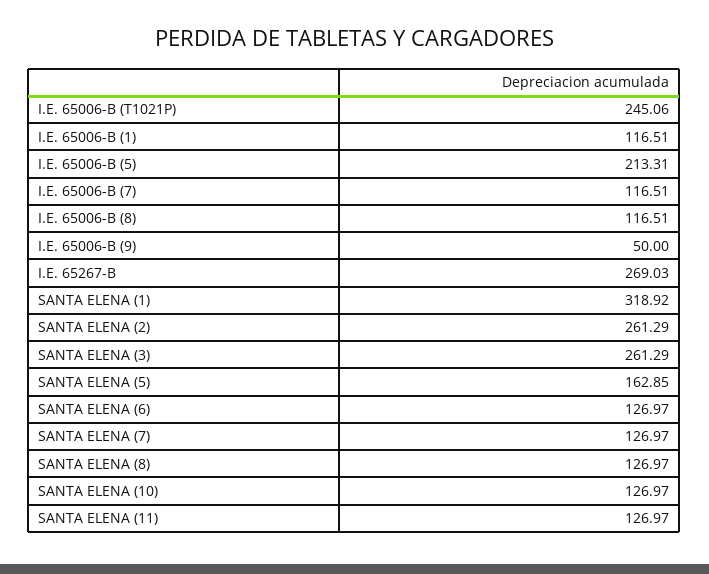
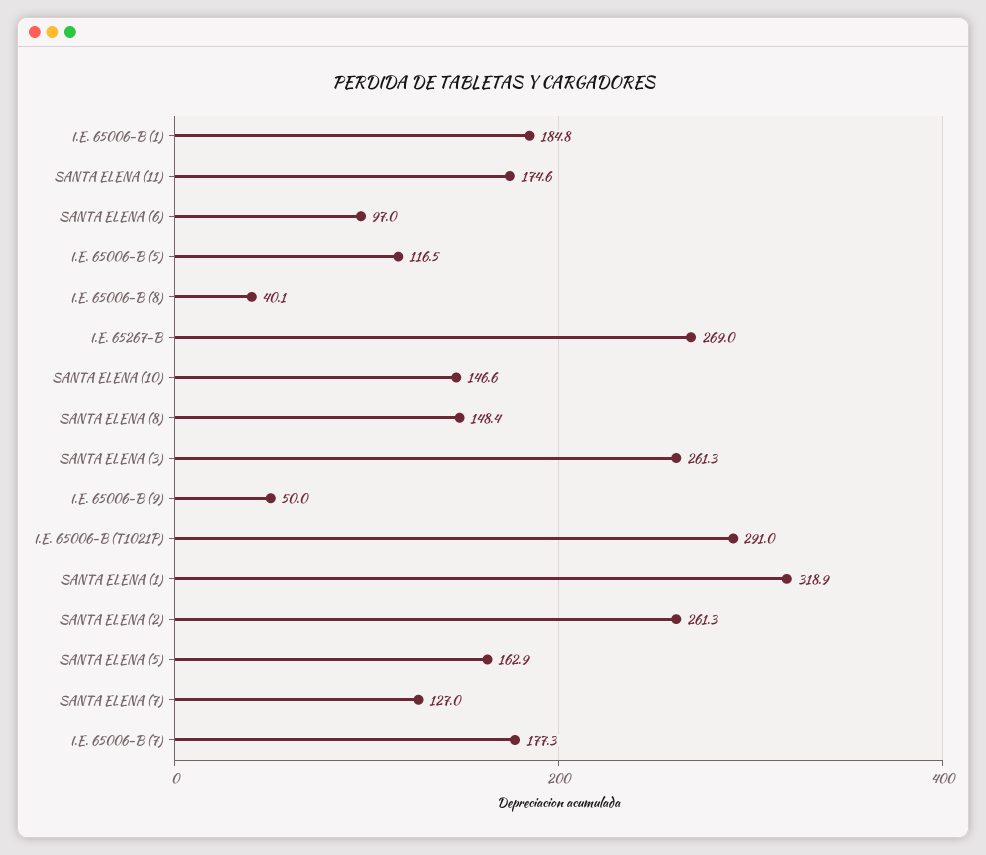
I.E. 65006-B (T1021P): 245.06 -> 291
I.E. 65006-B (1): 116.51 -> 184.8
I.E. 65006-B (5): 213.31 -> 116.5
I.E. 65006-B (7): 116.51 -> 177.3
I.E. 65006-B (8): 116.51 -> 40.1
SANTA ELENA (6): 126.97 -> 97
SANTA ELENA (8): 126.97 -> 148.4
SANTA ELENA (10): 126.97 -> 146.6
SANTA ELENA (11): 126.97 -> 174.6

